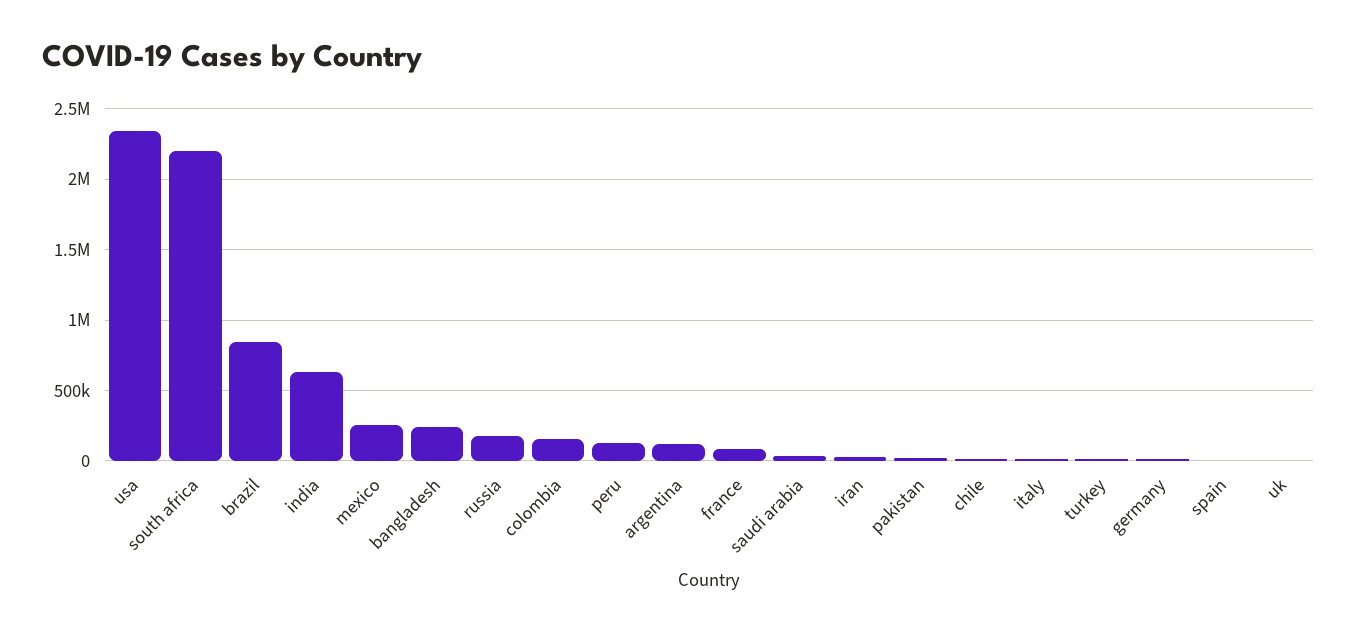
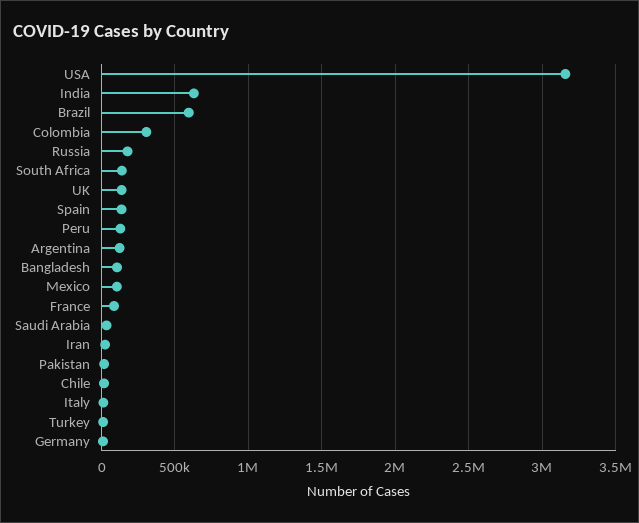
usa: 2350000 -> 3150000
south africa: 2200000 -> 150000
brazil: 850000 -> 600000
mexico: 250000 -> 100000
bangladesh: 250000 -> 100000
colombia: 150000 -> 300000
spain: 0 -> 150000
uk: 0 -> 150000

